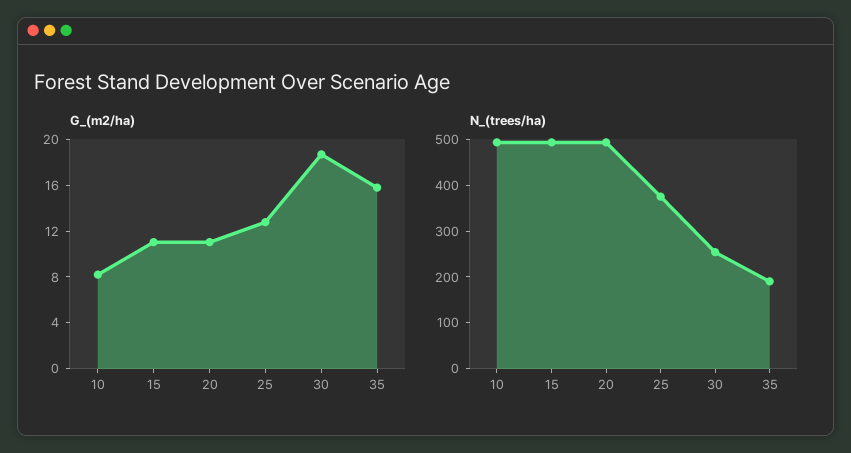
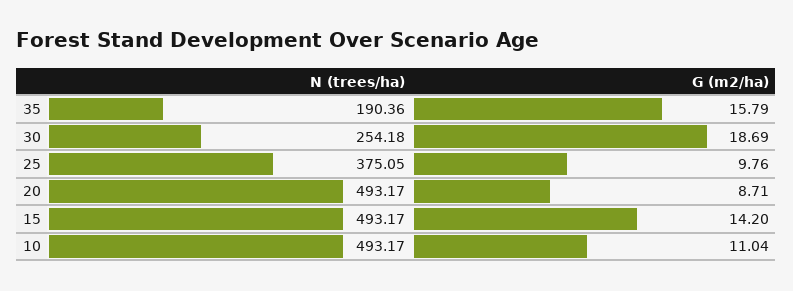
G_(m2/ha), 10: 8 -> 11.04
G_(m2/ha), 15: 11 -> 14.2
G_(m2/ha), 20: 11 -> 8.71
G_(m2/ha), 25: 13 -> 9.76

